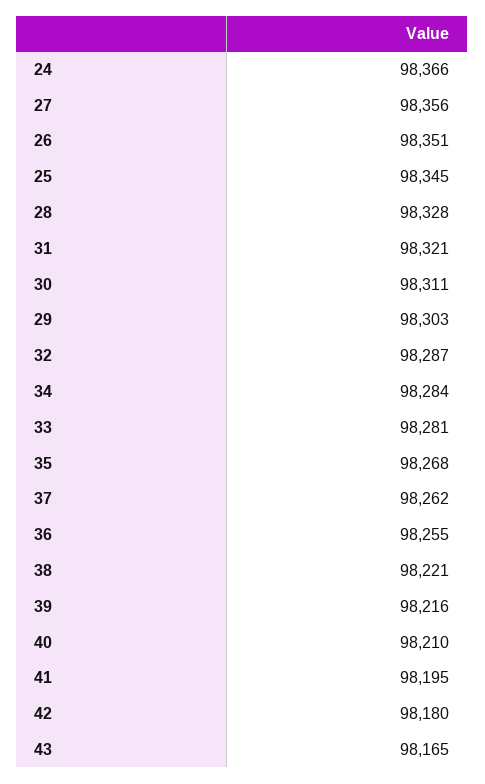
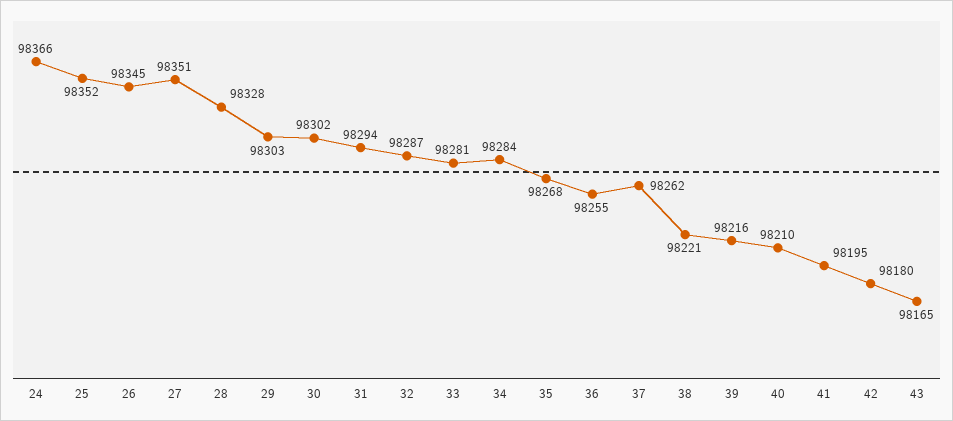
27: 98356 -> 98351
26: 98351 -> 98345
25: 98345 -> 98352
31: 98321 -> 98294
30: 98311 -> 98302

